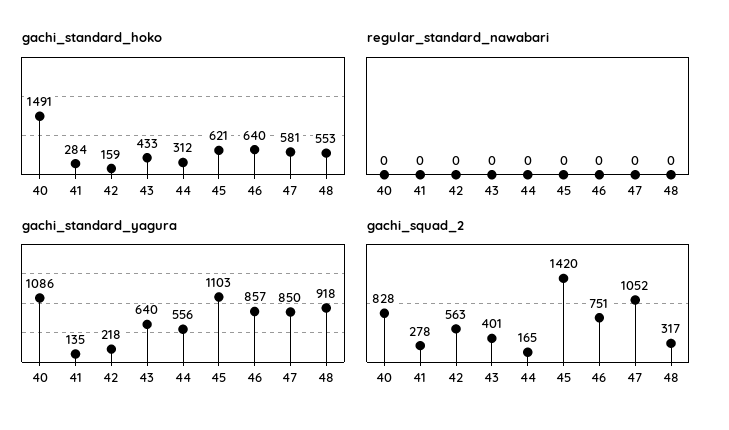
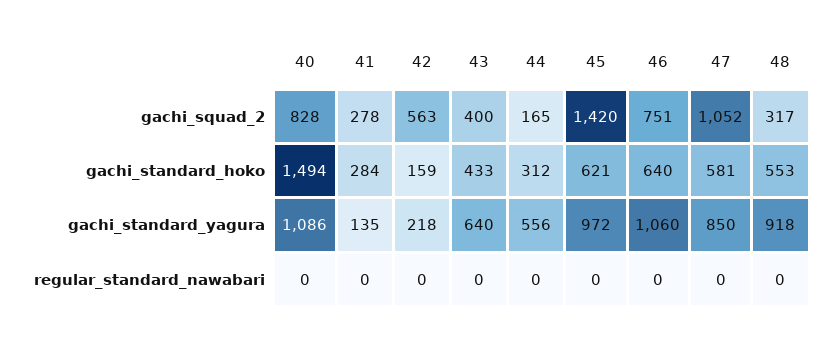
gachi_standard_hoko, 40: 1491 -> 1494
gachi_standard_yagura, 45: 1103 -> 972
gachi_standard_yagura, 46: 857 -> 1060
gachi_squad_2, 43: 401 -> 400

